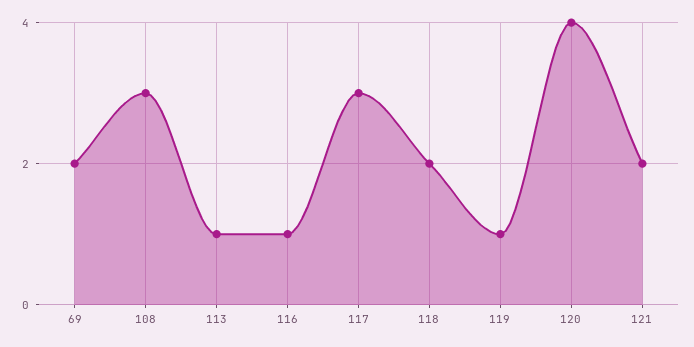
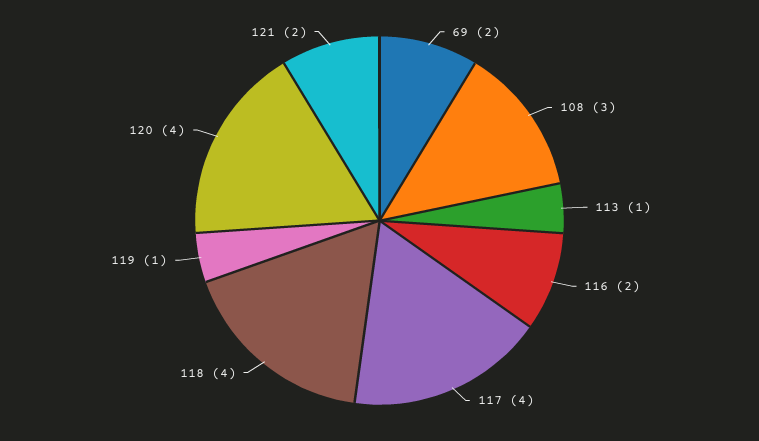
116: 1 -> 2
117: 3 -> 4
118: 2 -> 4

